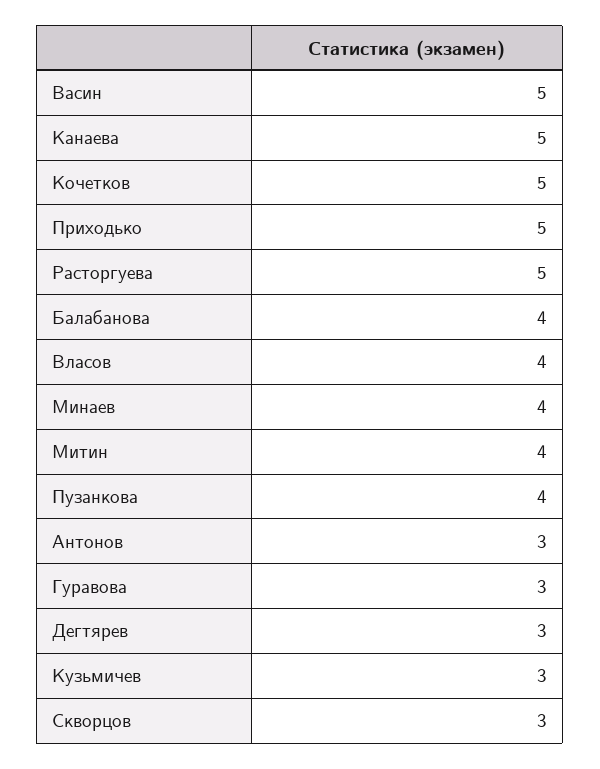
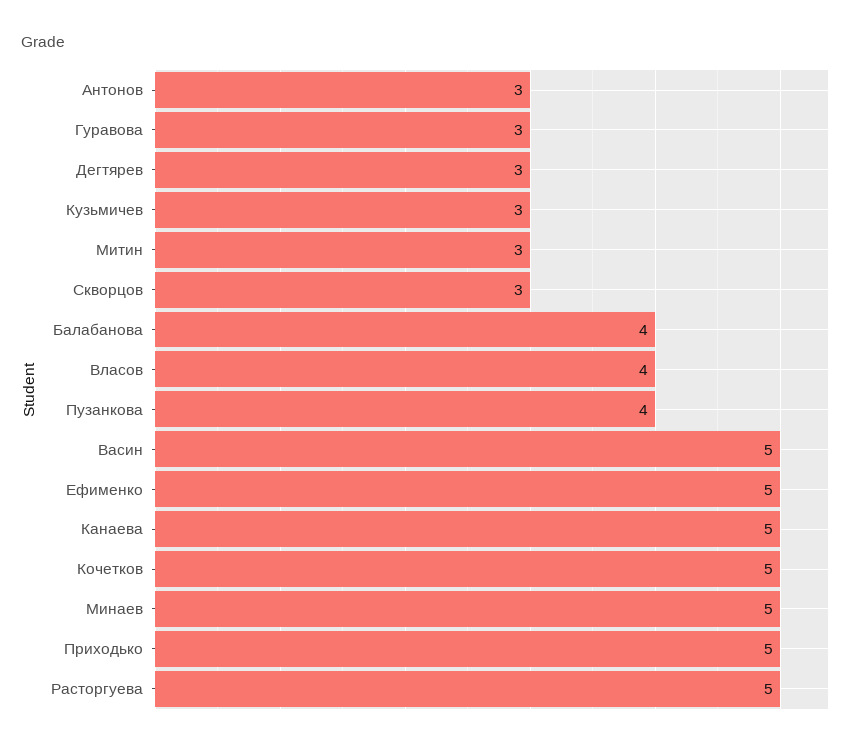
Минаев: 4 -> 5
Митин: 4 -> 3
Ефименко: none -> 5

